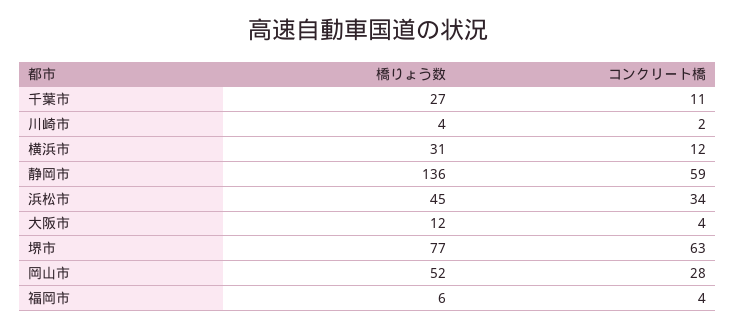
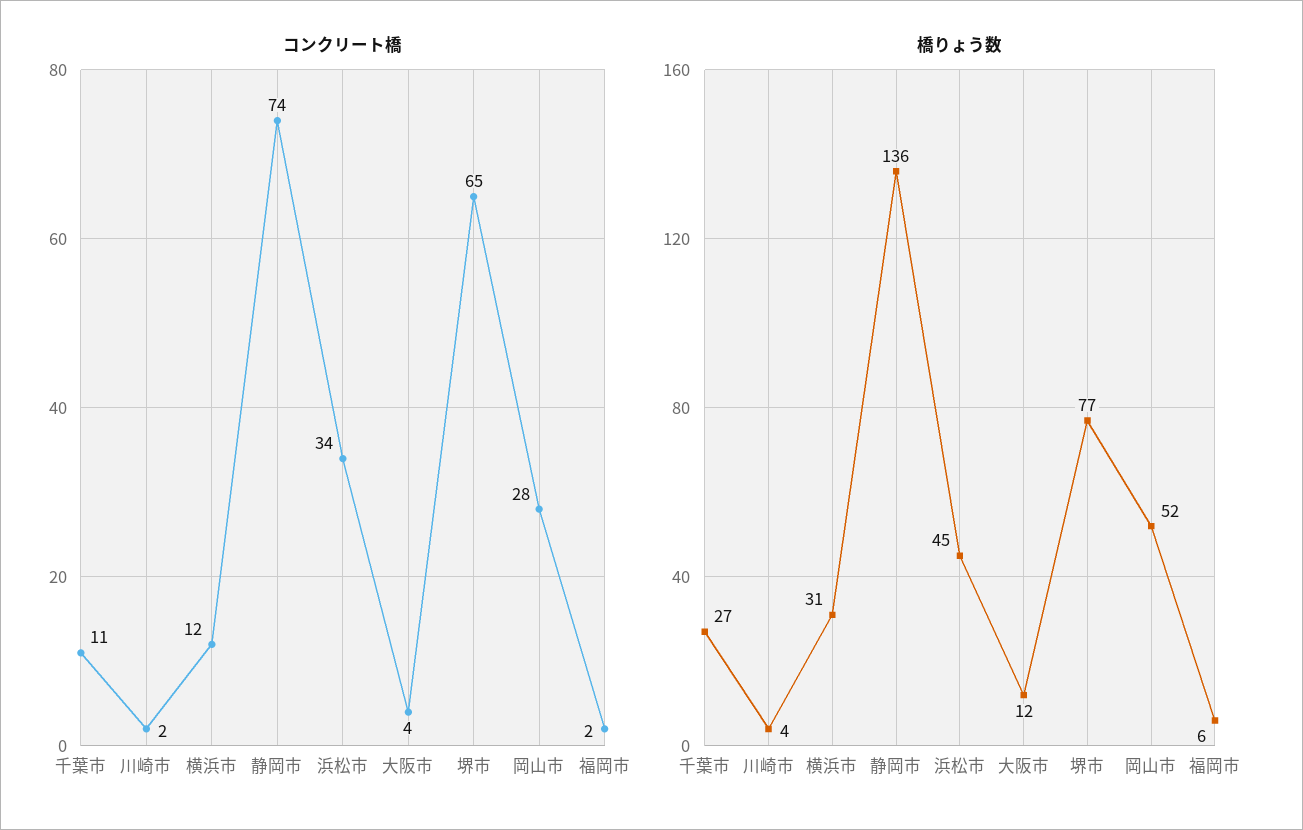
コンクリート橋, 静岡市: 59 -> 74
コンクリート橋, 堺市: 63 -> 65
コンクリート橋, 福岡市: 4 -> 2

